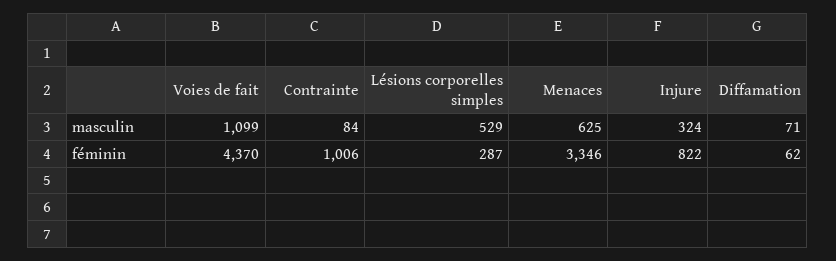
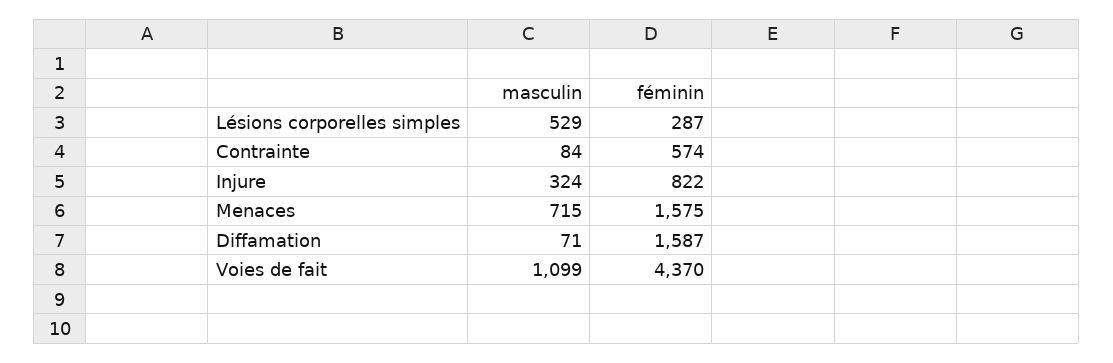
Menaces, masculin: 625 -> 715
Contrainte, féminin: 1006 -> 574
Menaces, féminin: 3346 -> 1575
Diffamation, féminin: 62 -> 1587

